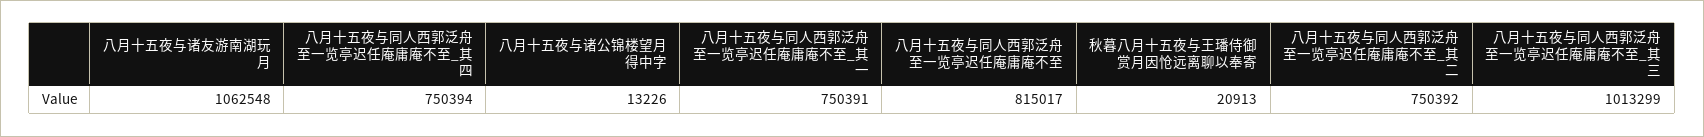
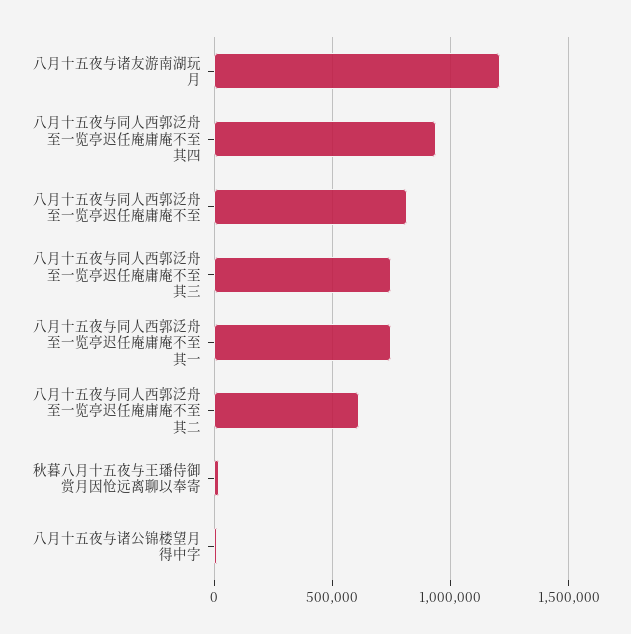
八月十五夜与诸友游南湖玩月: 1062548 -> 1200000
八月十五夜与同人西郭泛舟至一览亭迟任庵庸庵不至_其四: 750394 -> 950000
八月十五夜与同人西郭泛舟至一览亭迟任庵庸庵不至_其二: 750392 -> 600000
八月十五夜与同人西郭泛舟至一览亭迟任庵庸庵不至_其三: 1013299 -> 750000

